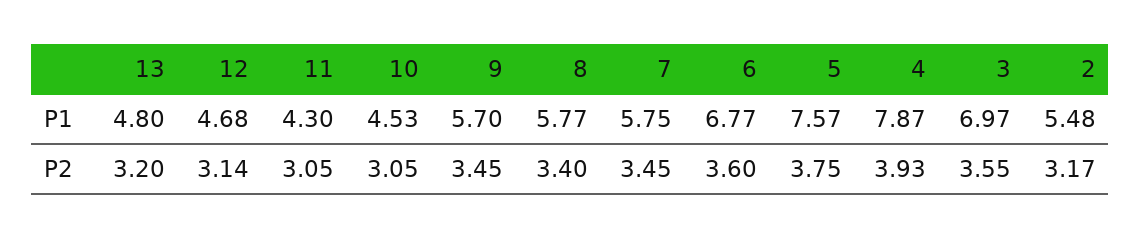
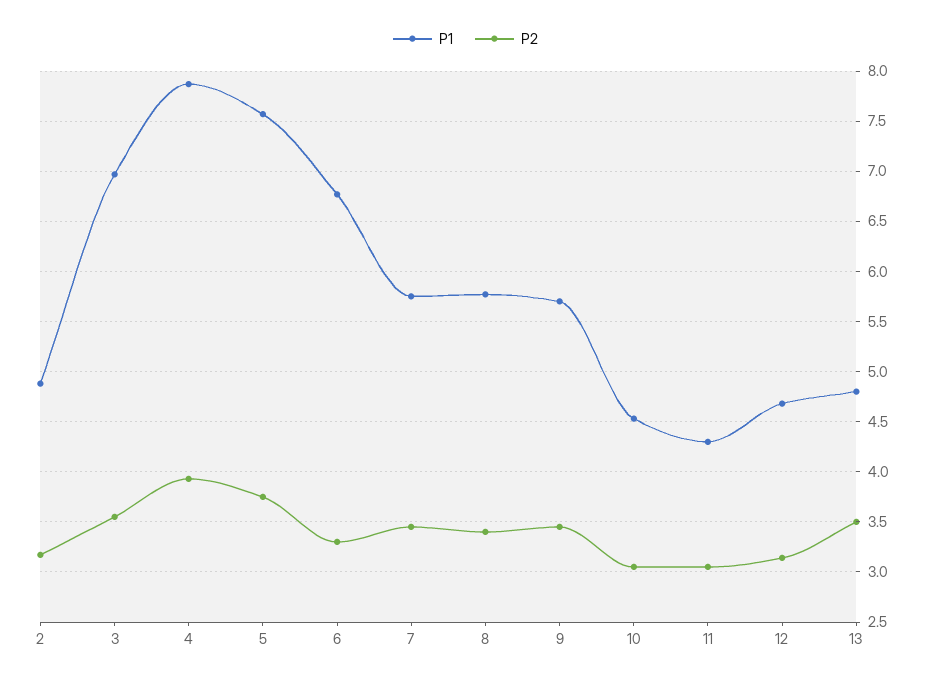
P1, 2: 5.48 -> 4.9
P2, 13: 3.2 -> 3.5
P2, 6: 3.6 -> 3.3

